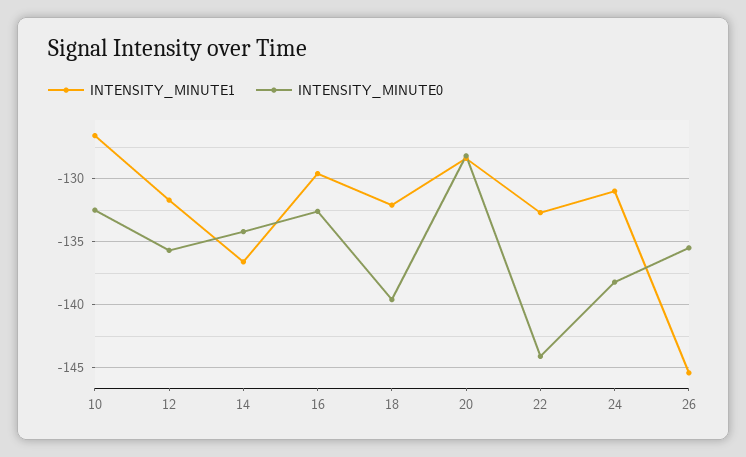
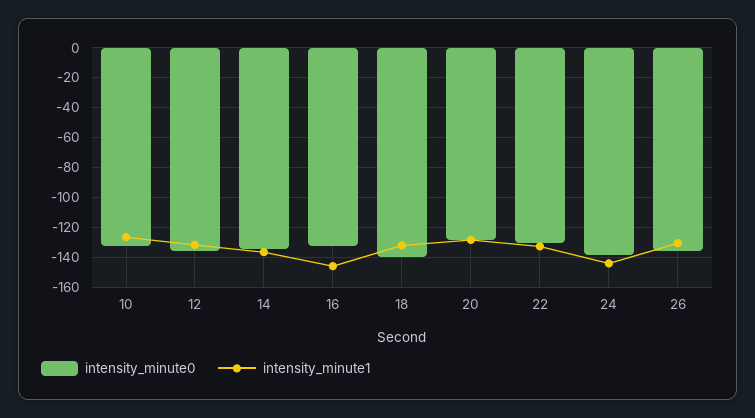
INTENSITY_MINUTE1, 16: -129.5 -> -145
INTENSITY_MINUTE0, 22: -144 -> -130
INTENSITY_MINUTE1, 24: -131 -> -145
INTENSITY_MINUTE1, 26: -145.5 -> -130

